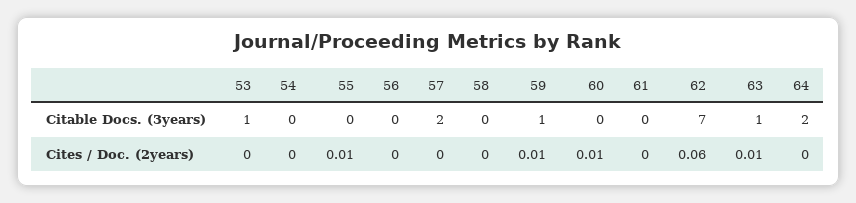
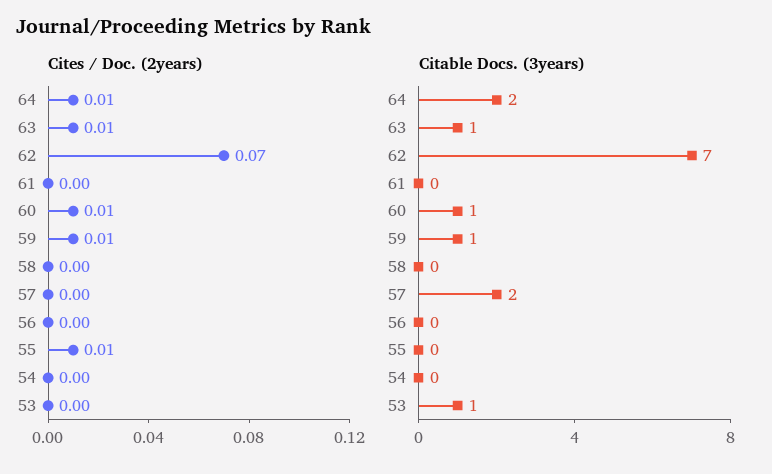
Citable Docs. (3years), 60: 0 -> 1
Cites / Doc. (2years), 62: 0.06 -> 0.07
Cites / Doc. (2years), 64: 0 -> 0.01

